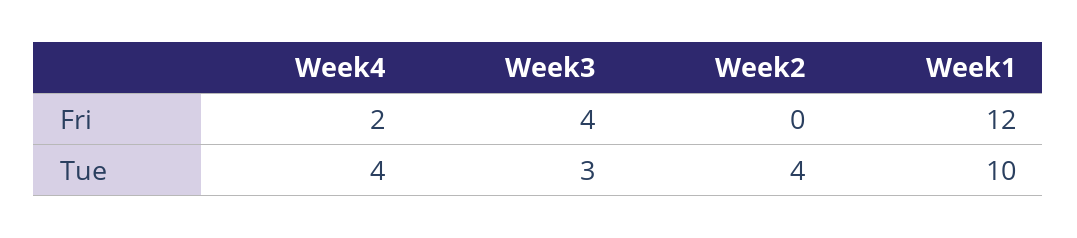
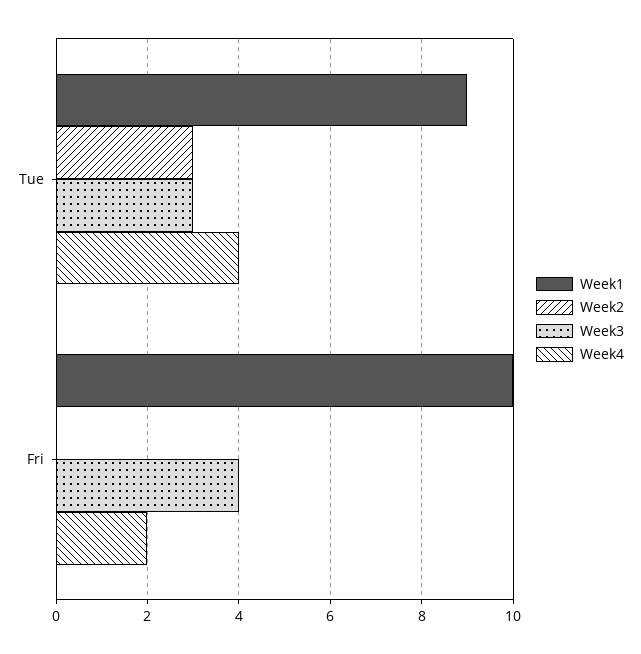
Week1, Fri: 12 -> 10
Week2, Tue: 4 -> 3
Week1, Tue: 10 -> 9

